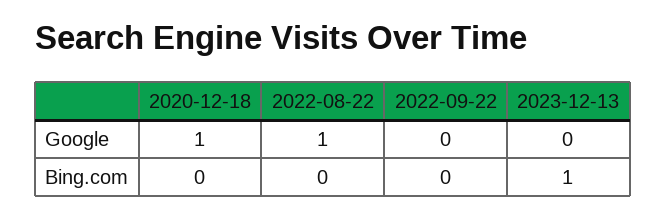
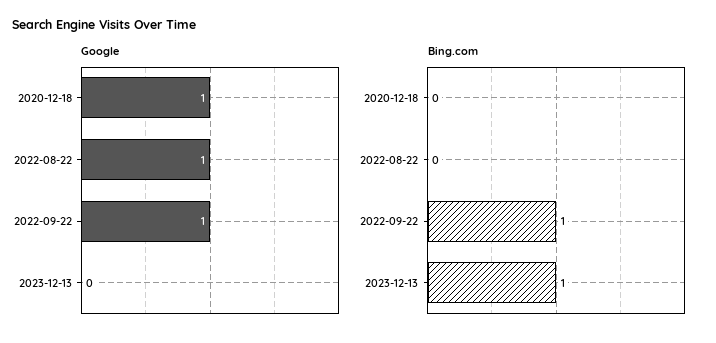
Google, 2022-09-22: 0 -> 1
Bing.com, 2022-09-22: 0 -> 1

